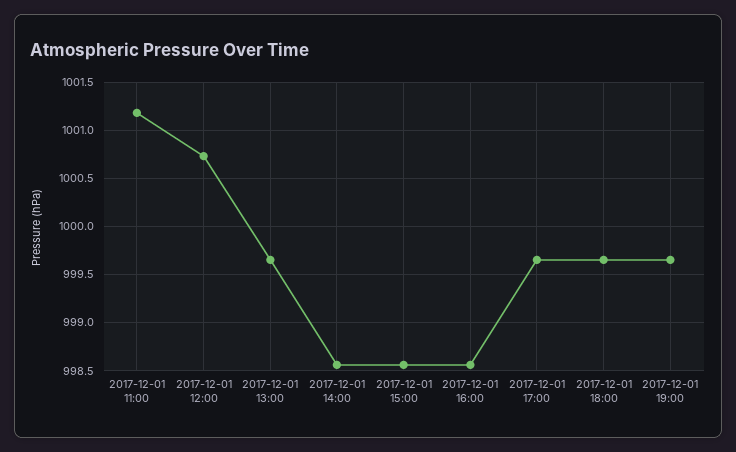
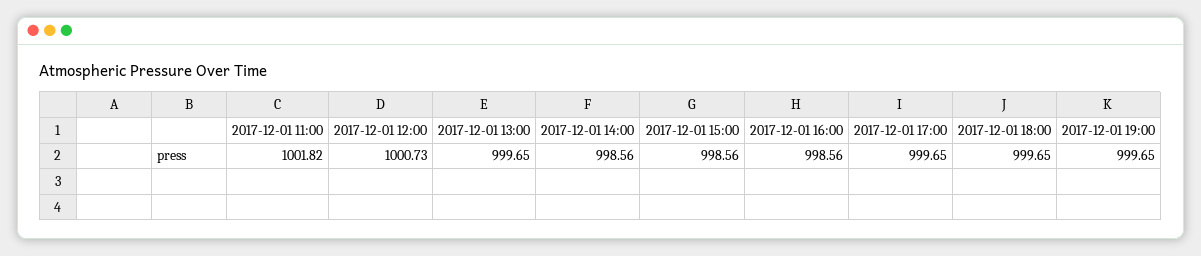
2017-12-01 11:00: 1001.2 -> 1001.82

